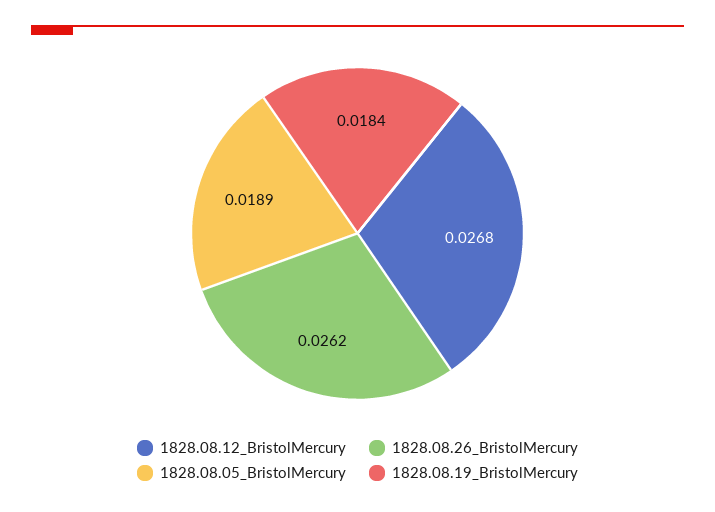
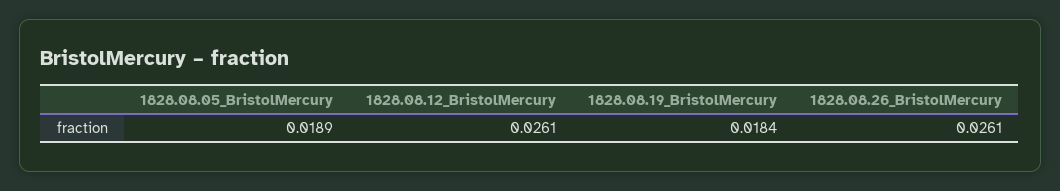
1828.08.12_BristolMercury: 0.0268 -> 0.0261
1828.08.26_BristolMercury: 0.0262 -> 0.0261

